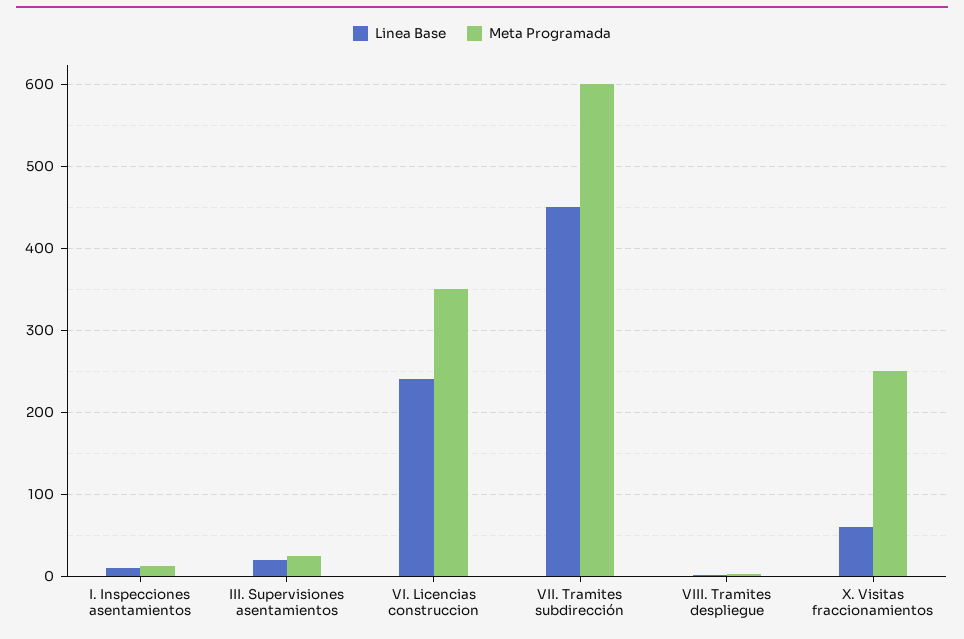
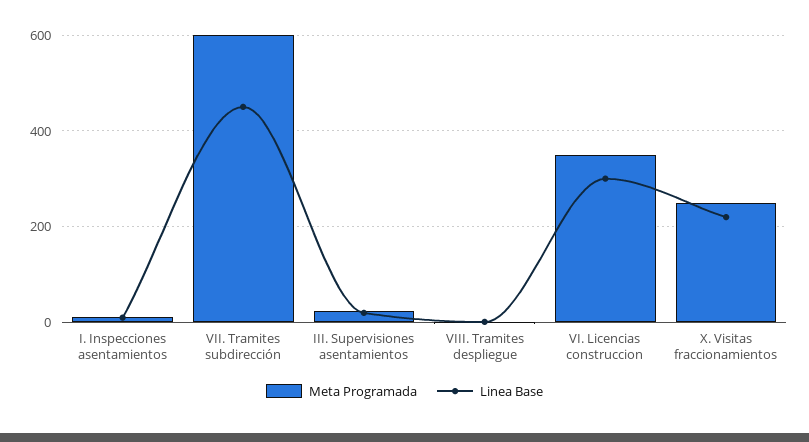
Linea Base, VI. Licencias construccion: 240 -> 300
Linea Base, X. Visitas fraccionamientos: 60 -> 220

